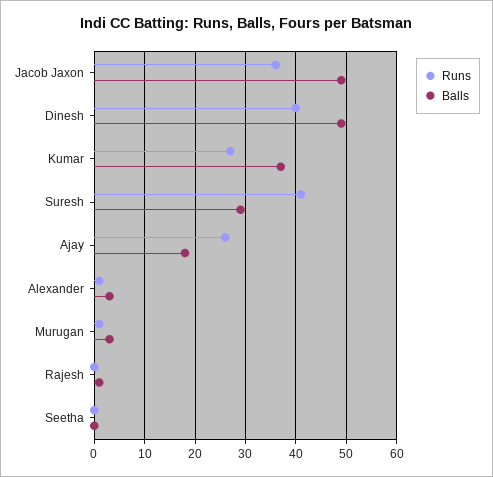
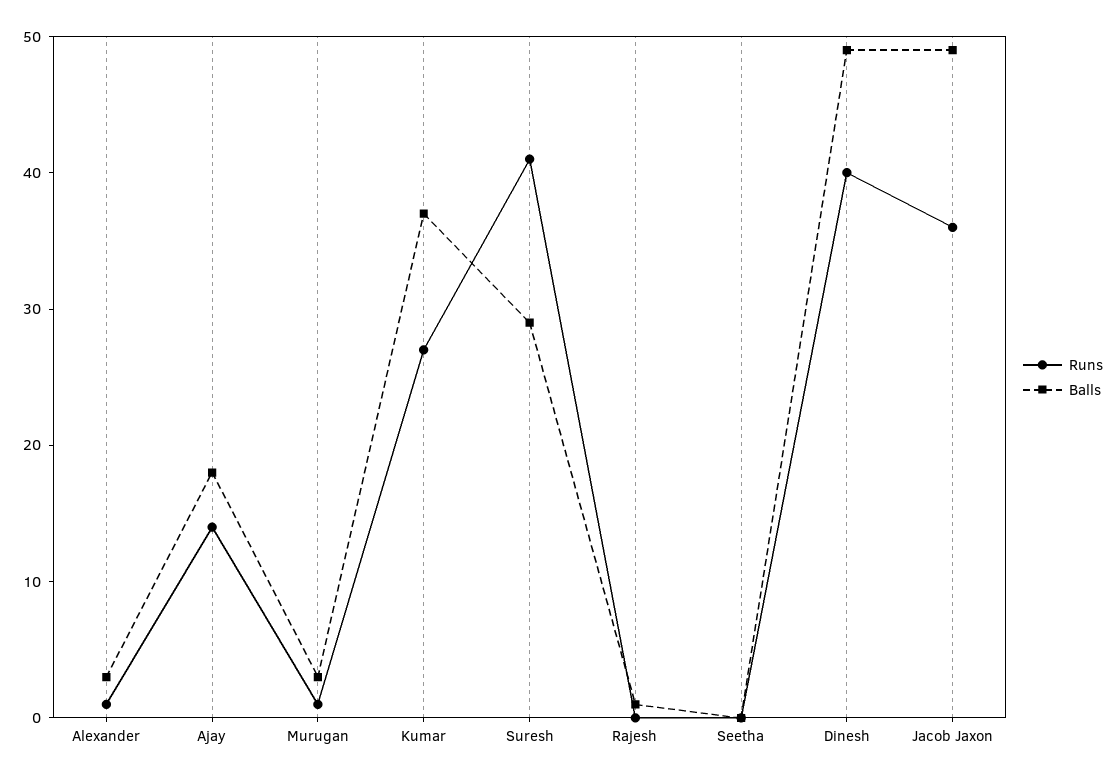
Runs, Ajay: 25 -> 14

